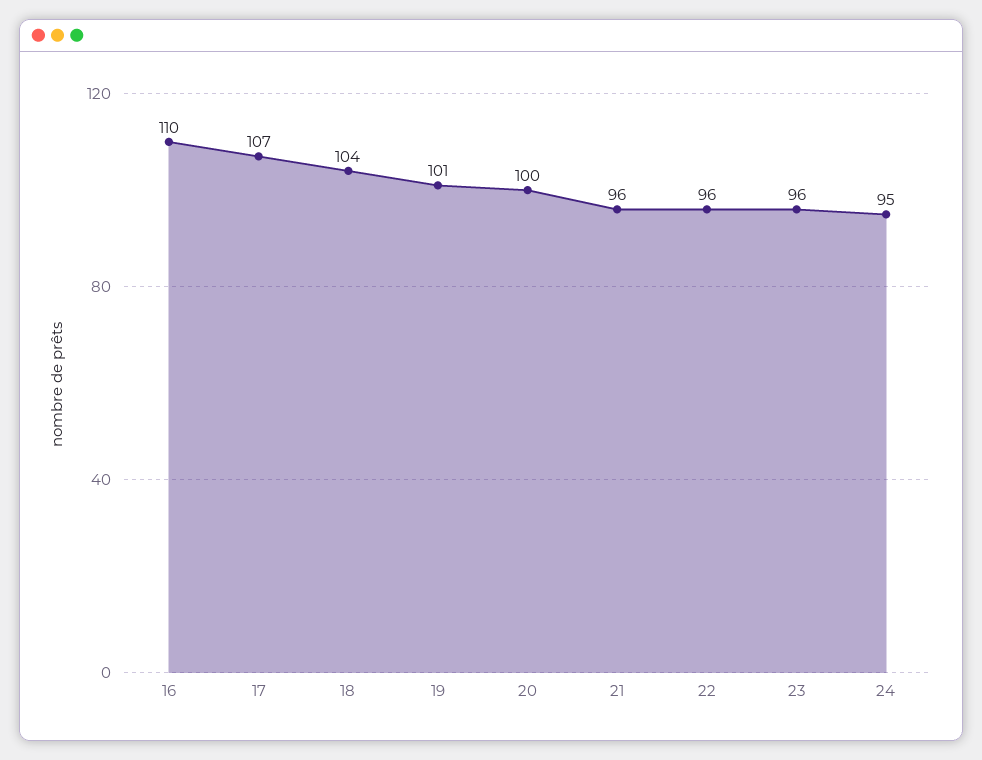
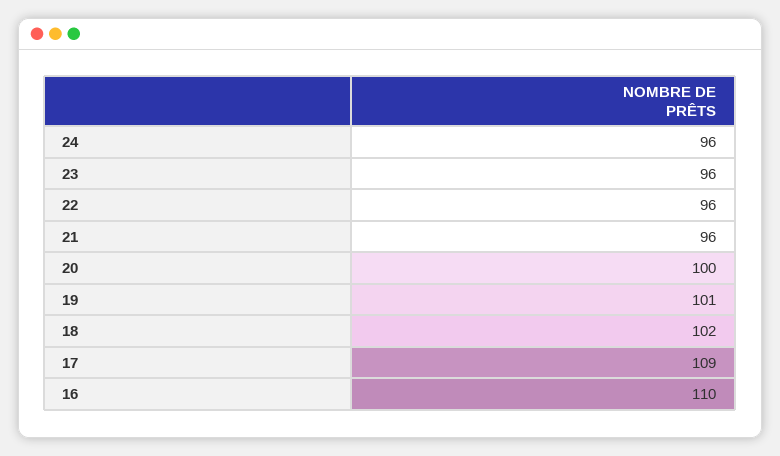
17: 107 -> 109
18: 104 -> 102
24: 95 -> 96

